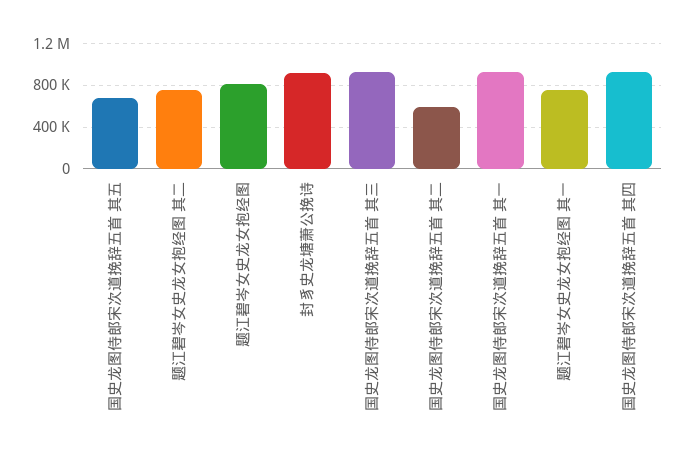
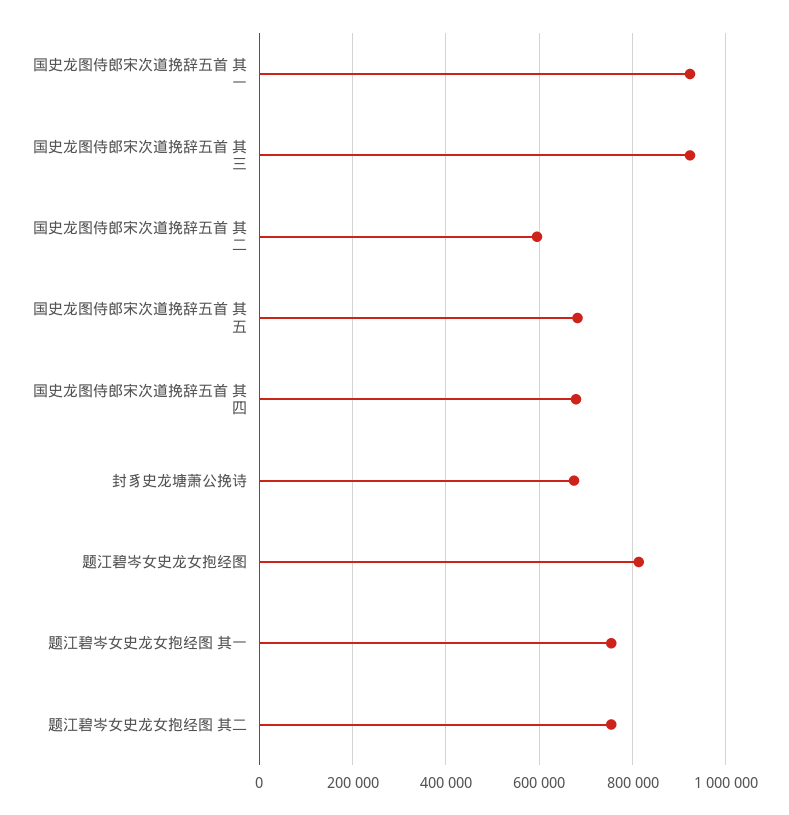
封豸史龙塘萧公挽诗: 900000 -> 680000
国史龙图侍郎宋次道挽辞五首 其四: 900000 -> 680000

